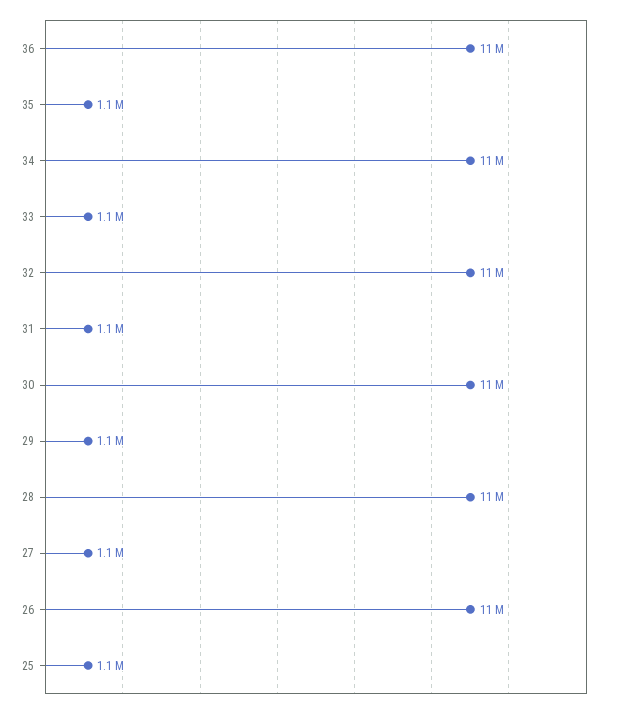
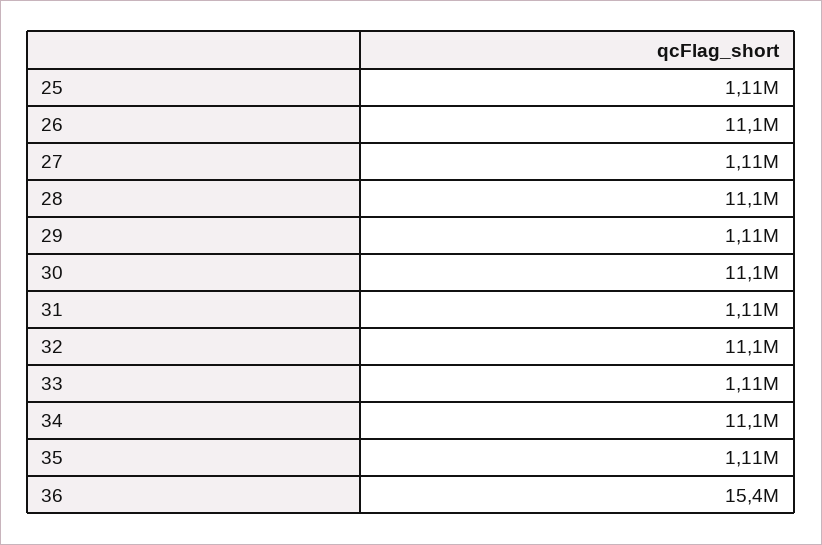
36: 11000000 -> 15400000

